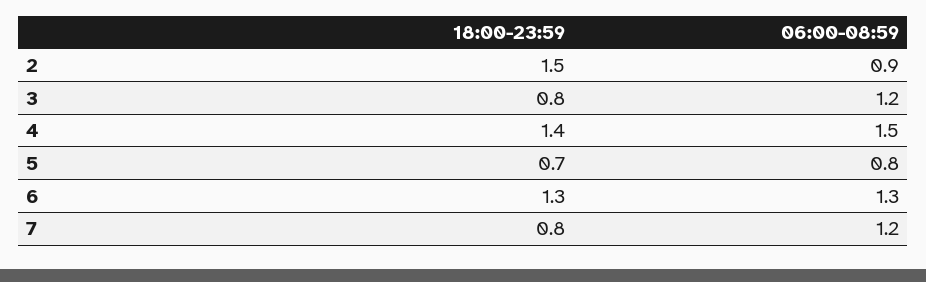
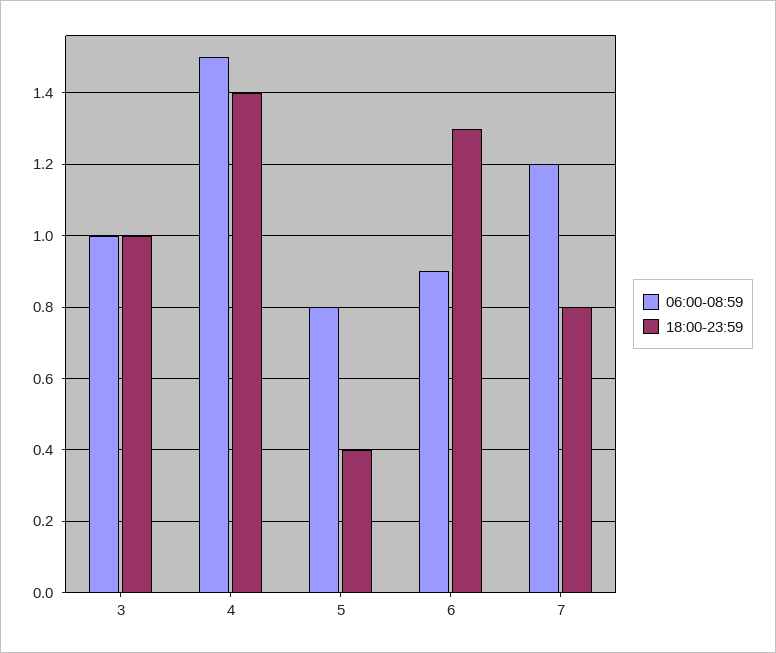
18:00-23:59, 2: 1.5 -> none
06:00-08:59, 2: 0.9 -> none
18:00-23:59, 3: 0.8 -> 1
06:00-08:59, 3: 1.2 -> 1
18:00-23:59, 5: 0.7 -> 0.4
06:00-08:59, 6: 1.3 -> 0.9

